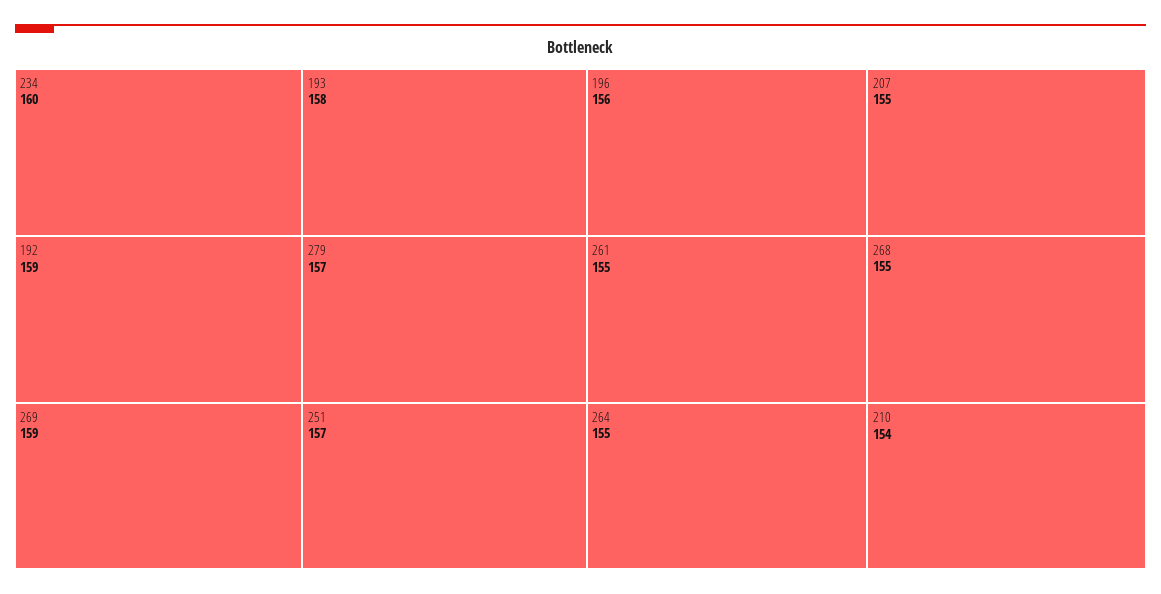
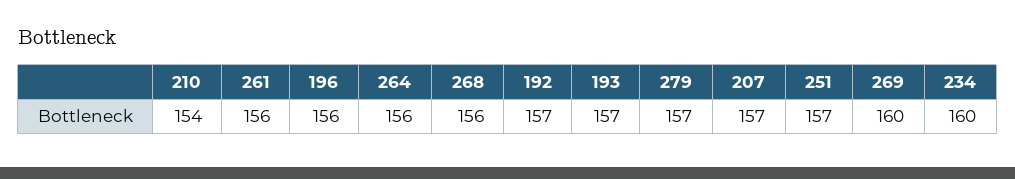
192: 159 -> 157
269: 159 -> 160
193: 158 -> 157
261: 155 -> 156
264: 155 -> 156
207: 155 -> 157
268: 155 -> 156

